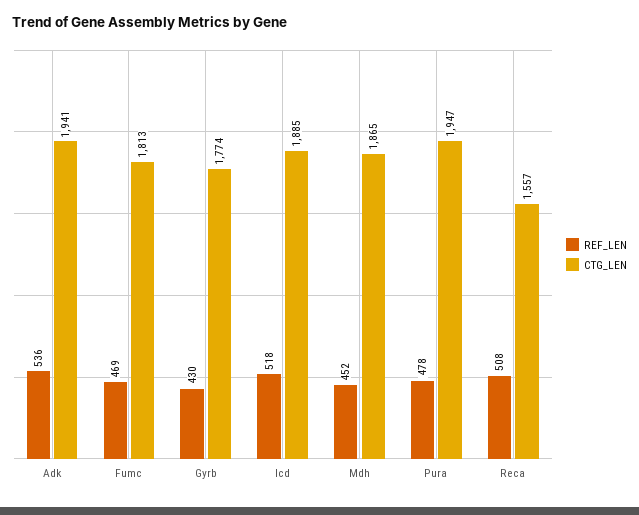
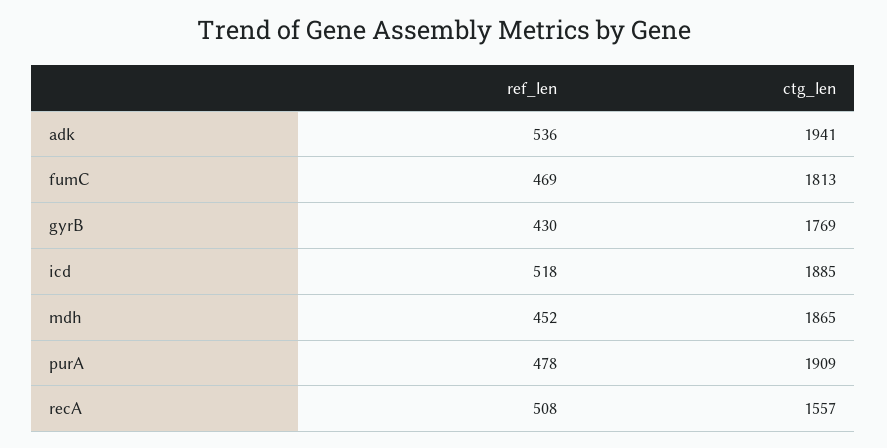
CTG_LEN, Gyrb: 1774 -> 1769
CTG_LEN, Pura: 1947 -> 1909

